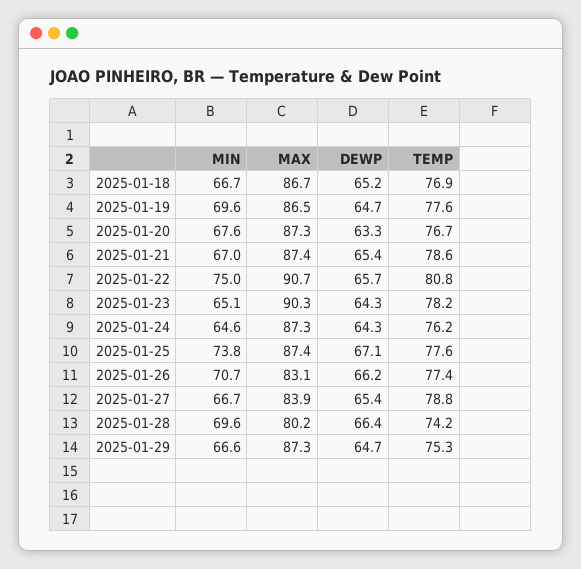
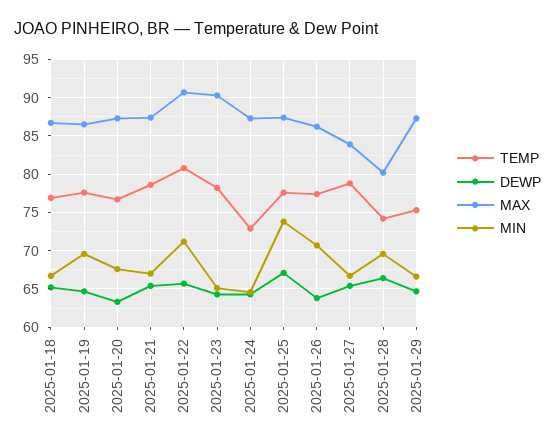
MIN, 2025-01-22: 75 -> 71
TEMP, 2025-01-24: 76.2 -> 73
MAX, 2025-01-26: 83.1 -> 86
DEWP, 2025-01-26: 66.2 -> 64

